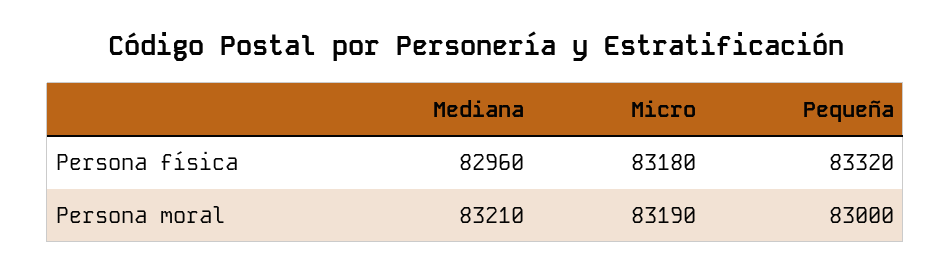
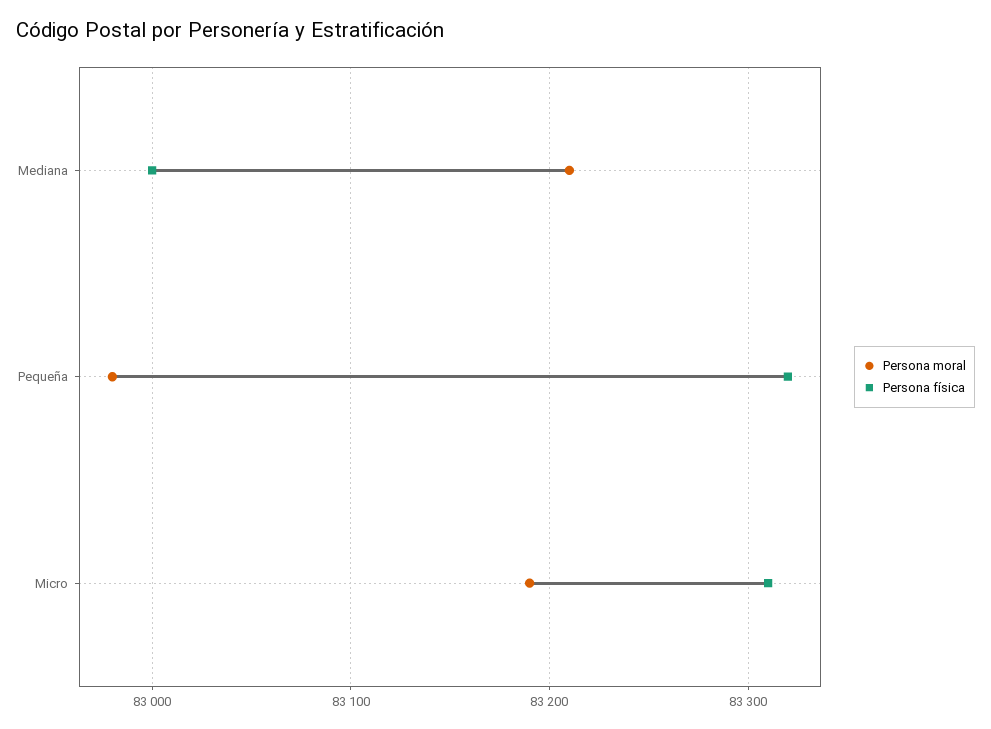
Persona física, Mediana: 82960 -> 83000
Persona física, Micro: 83180 -> 83310
Persona moral, Pequeña: 83000 -> 82980

